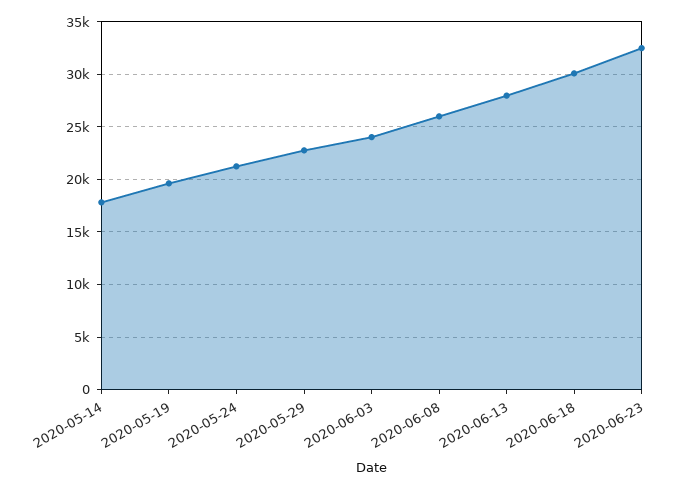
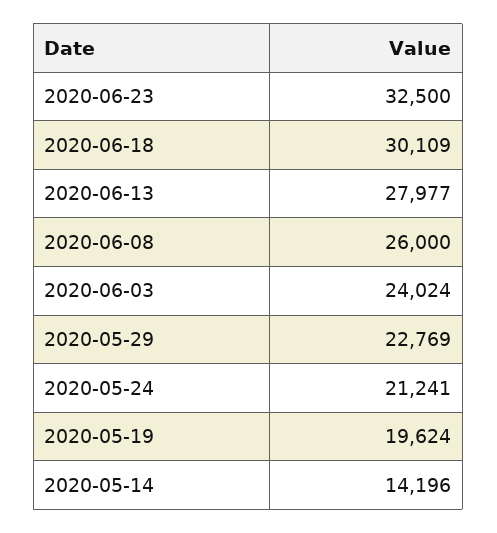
2020-05-14: 18000 -> 14196

